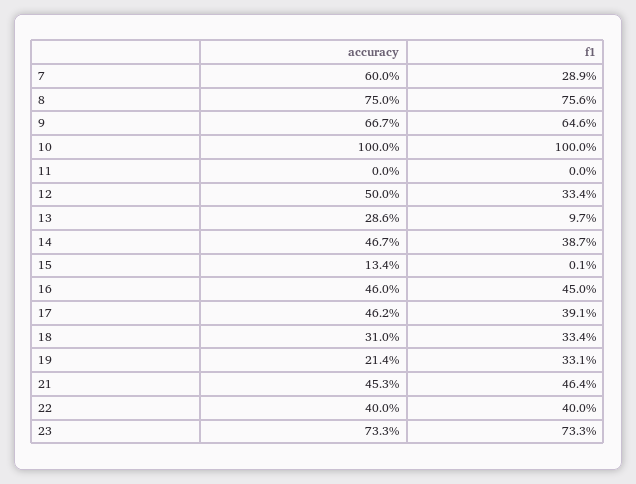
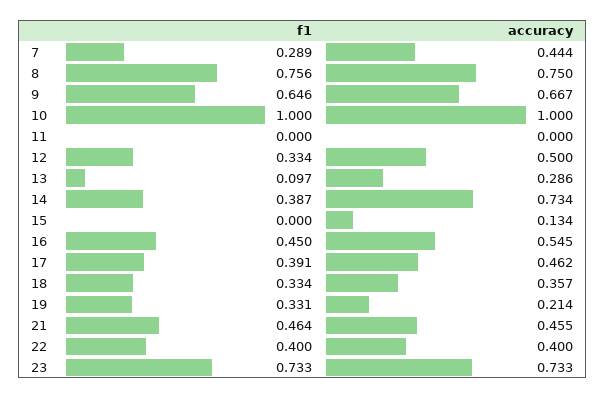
accuracy, 7: 0.6 -> 0.444
accuracy, 14: 0.467 -> 0.734
f1, 15: 0.001 -> 0
accuracy, 16: 0.46 -> 0.545
accuracy, 18: 0.31 -> 0.357
accuracy, 21: 0.453 -> 0.455

